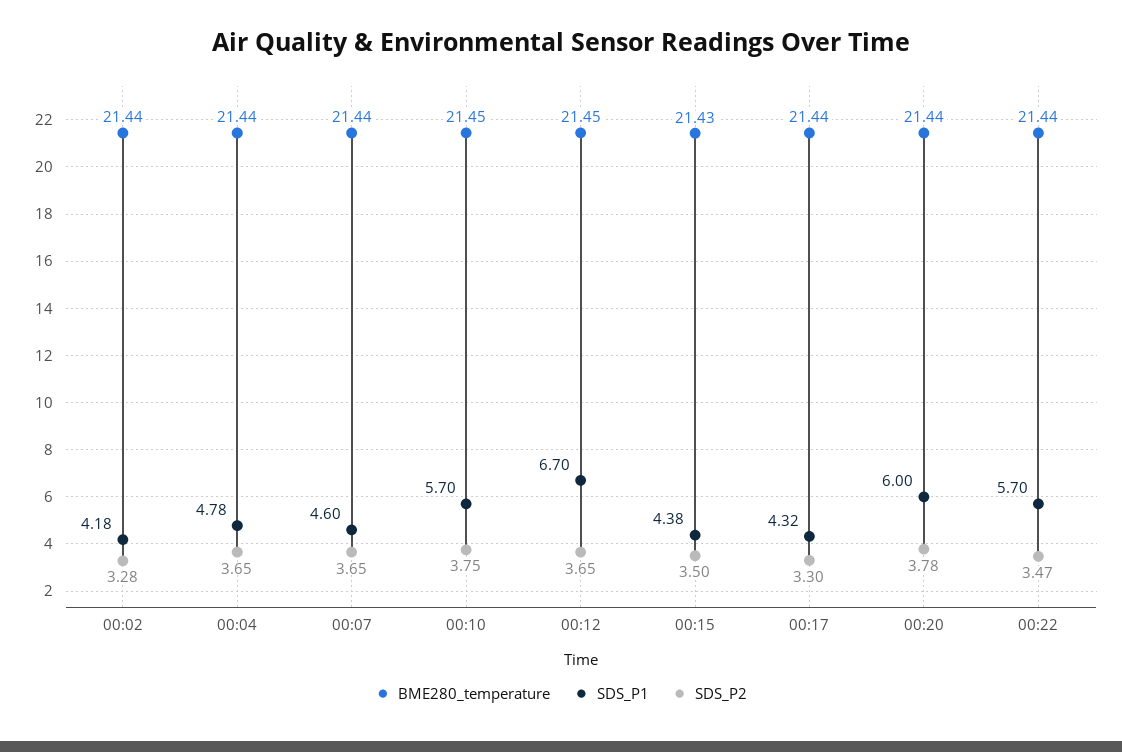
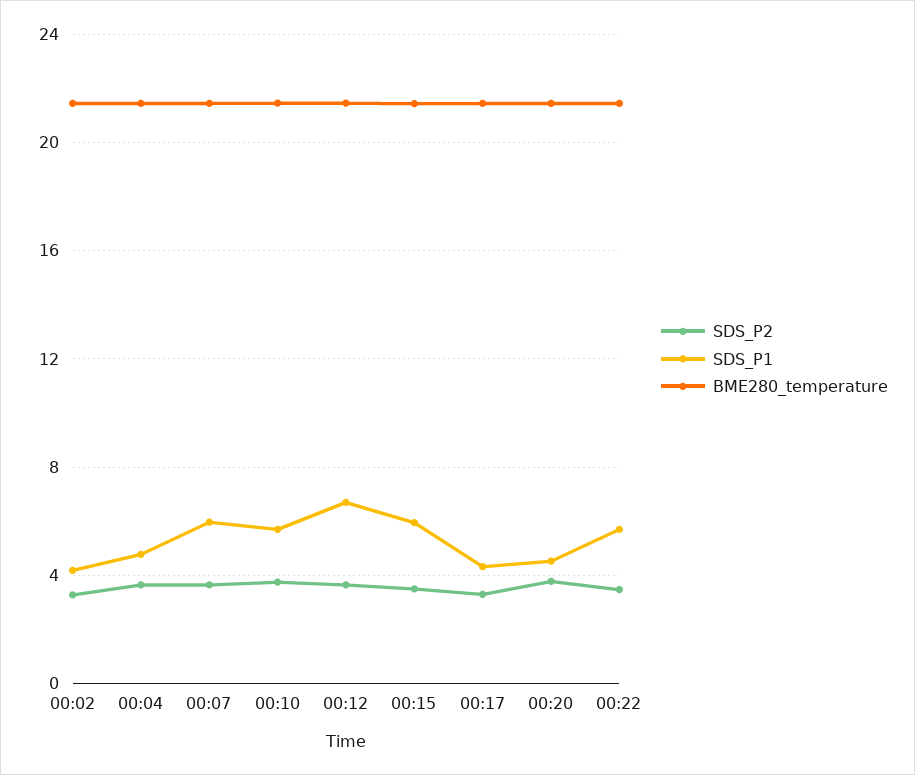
SDS_P1, 00:07: 4.6 -> 6
SDS_P1, 00:15: 4.38 -> 6
SDS_P1, 00:20: 6 -> 4.5

